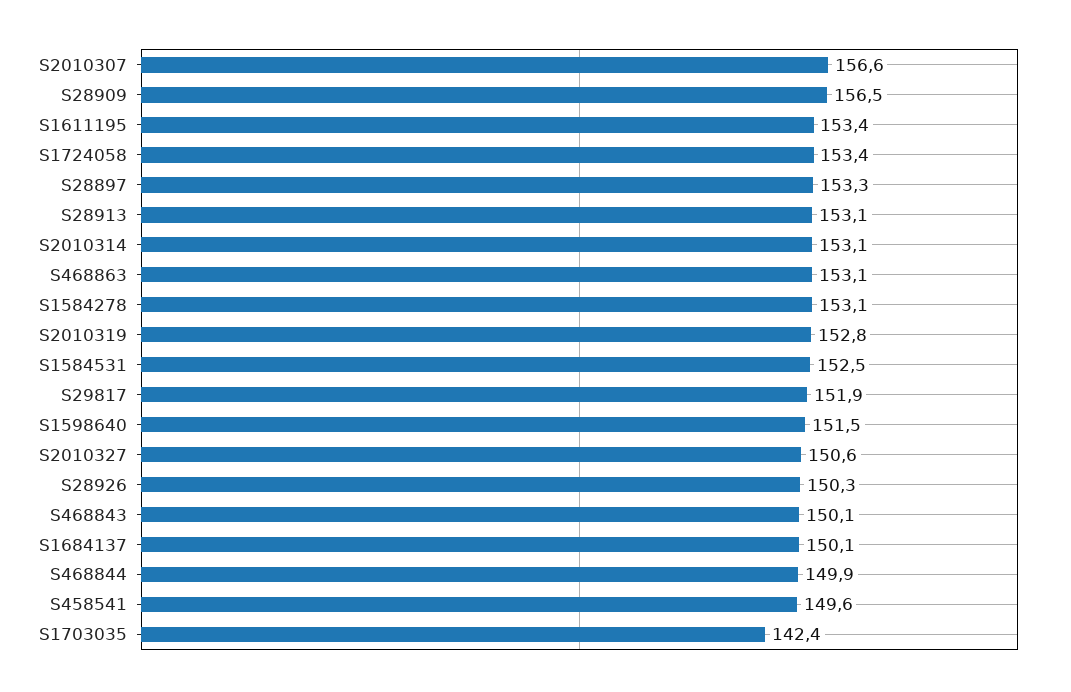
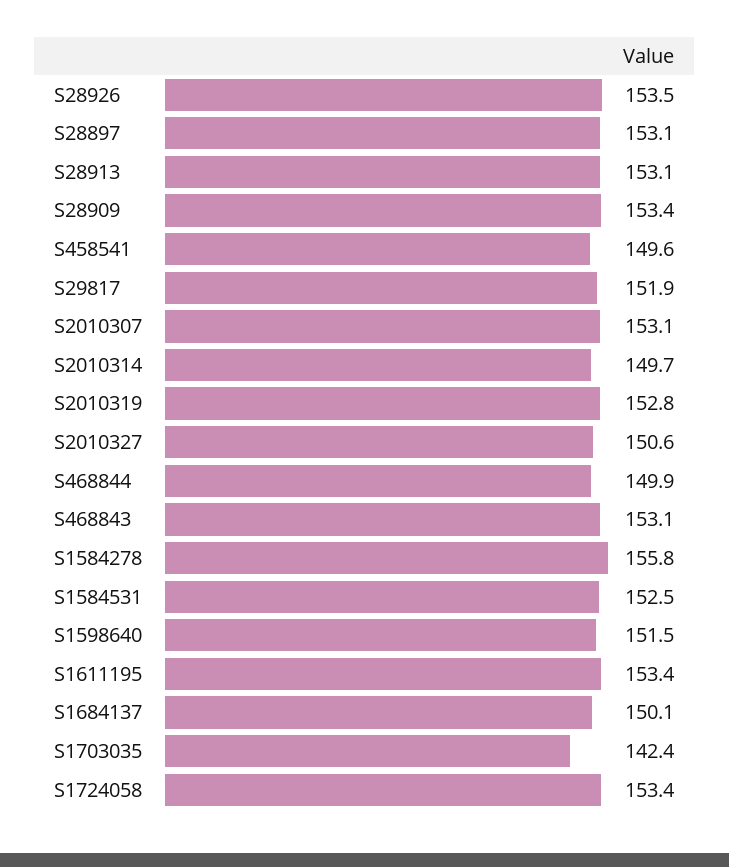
S2010307: 156.6 -> 153.1
S28909: 156.5 -> 153.4
S28897: 153.3 -> 153.1
S2010314: 153.1 -> 149.7
S468863: 153.1 -> none
S1584278: 153.1 -> 155.8
S28926: 150.3 -> 153.5
S468843: 150.1 -> 153.1

